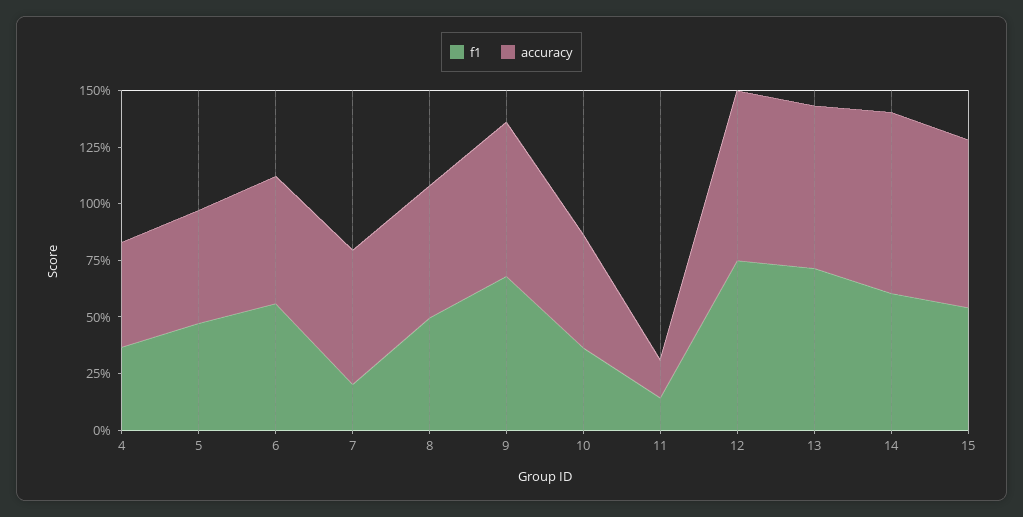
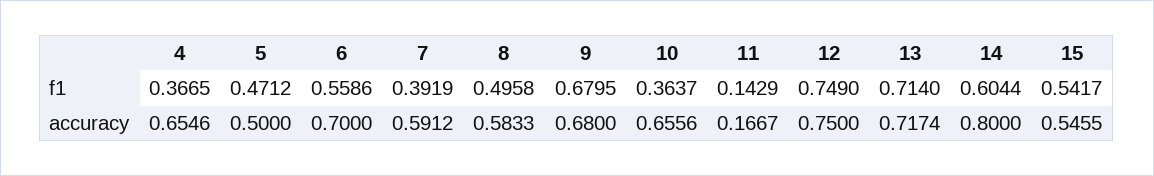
accuracy, 4: 0.45 -> 0.6546
accuracy, 6: 0.55 -> 0.7
f1, 7: 0.2 -> 0.3919
accuracy, 10: 0.5 -> 0.6556
accuracy, 15: 0.75 -> 0.5455

